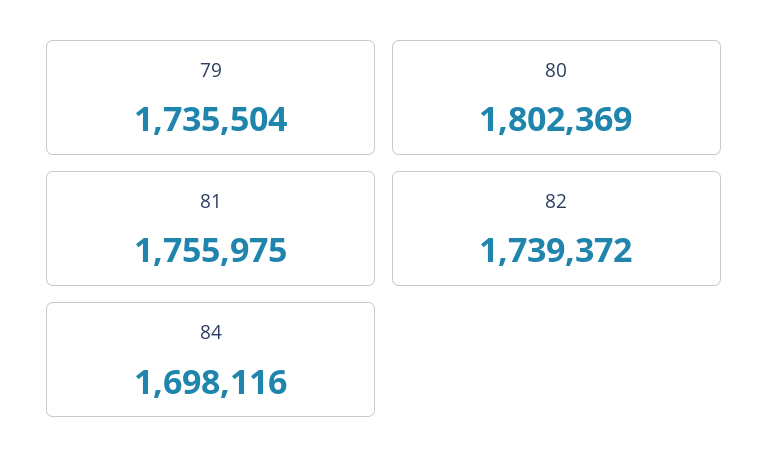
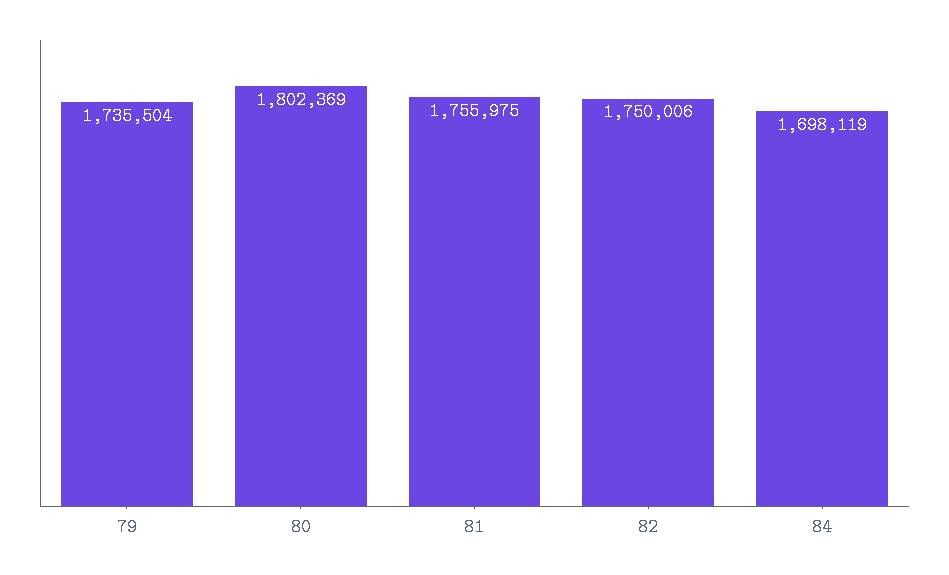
82: 1739372 -> 1750006
84: 1698116 -> 1698119

